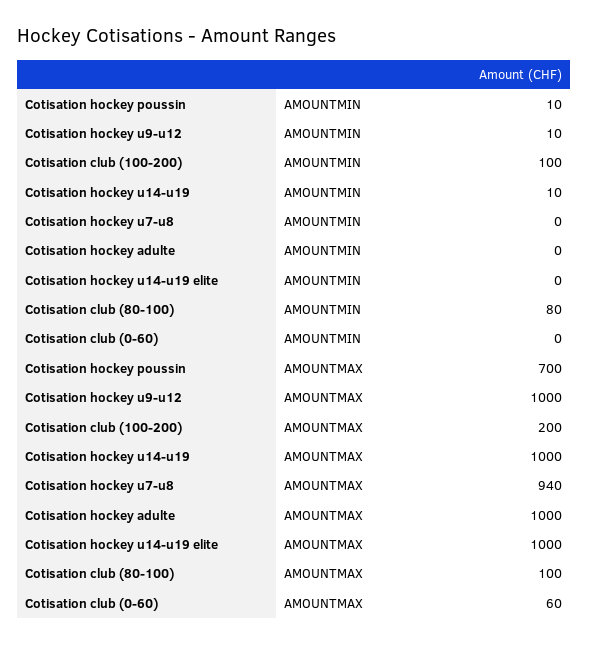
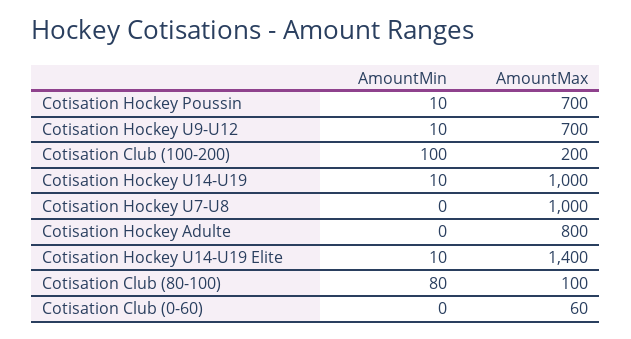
Cotisation hockey u14-u19 elite, AMOUNTMIN: 0 -> 10
Cotisation hockey u9-u12, AMOUNTMAX: 1000 -> 700
Cotisation hockey u7-u8, AMOUNTMAX: 940 -> 1000
Cotisation hockey adulte, AMOUNTMAX: 1000 -> 800
Cotisation hockey u14-u19 elite, AMOUNTMAX: 1000 -> 1400

